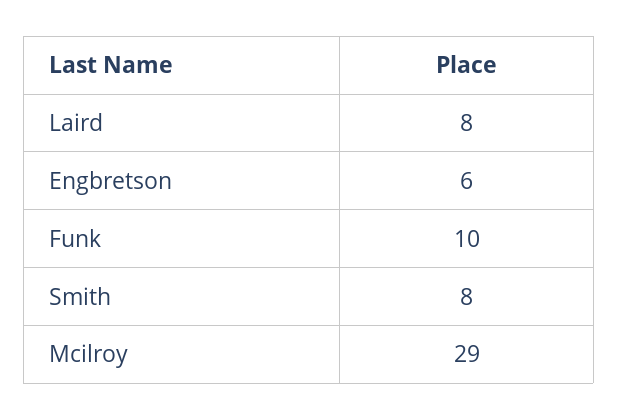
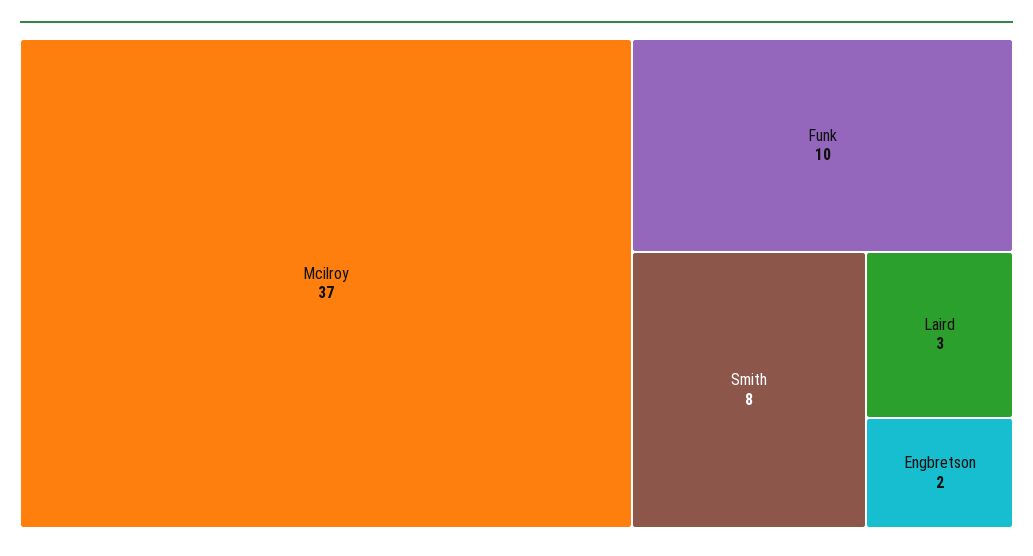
Laird: 8 -> 3
Engbretson: 6 -> 2
Mcilroy: 29 -> 37

